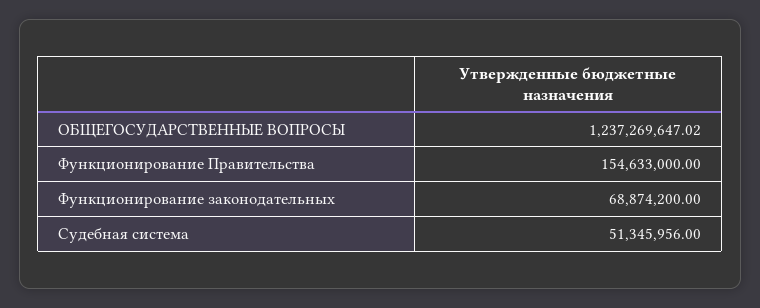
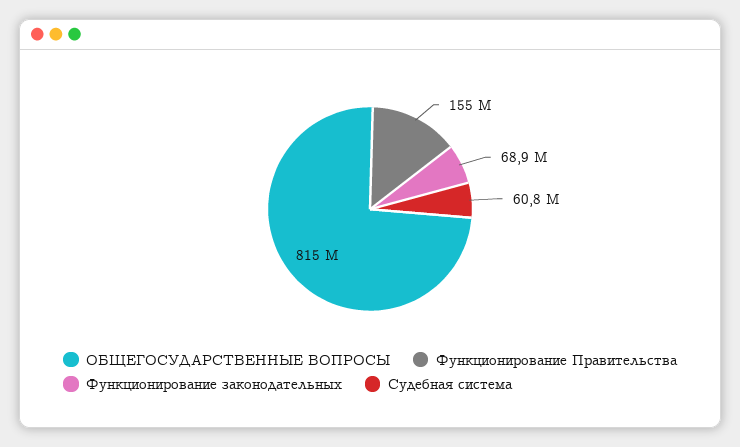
ОБЩЕГОСУДАРСТВЕННЫЕ ВОПРОСЫ: 1237269647.02 -> 815000000
Судебная система: 51345956 -> 60800000

